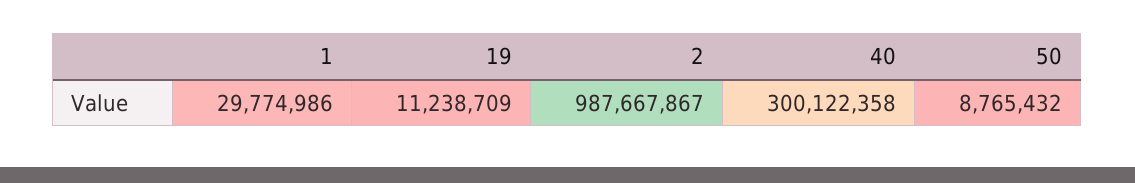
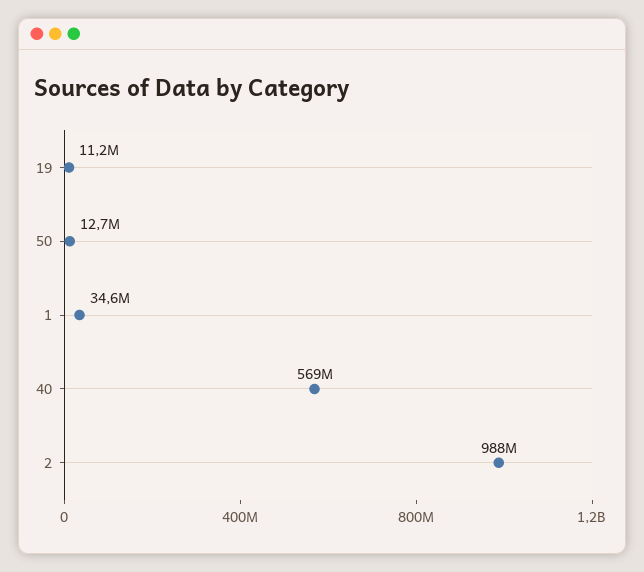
1: 29774986 -> 34600000
40: 300122358 -> 569000000
50: 8765432 -> 12700000

